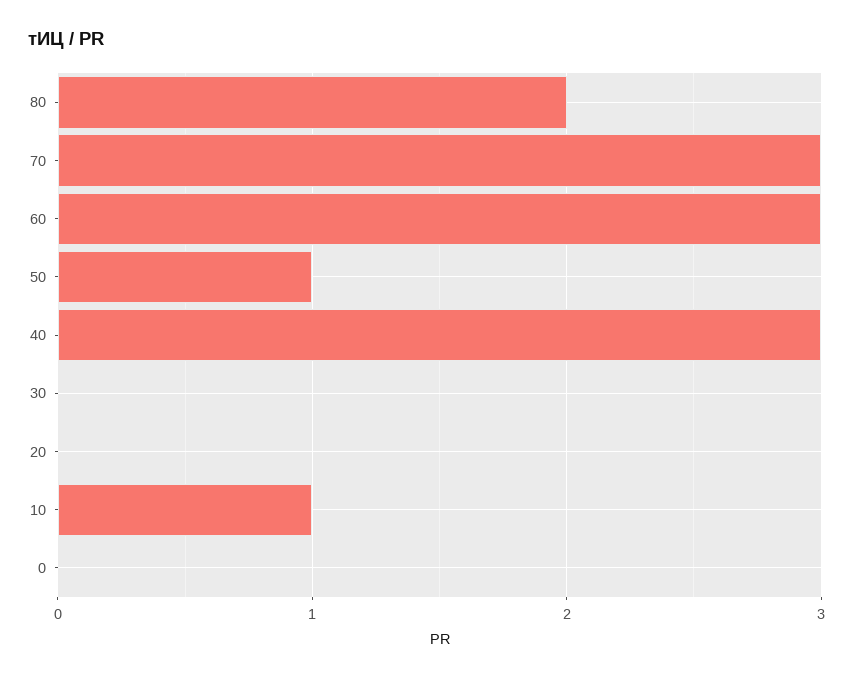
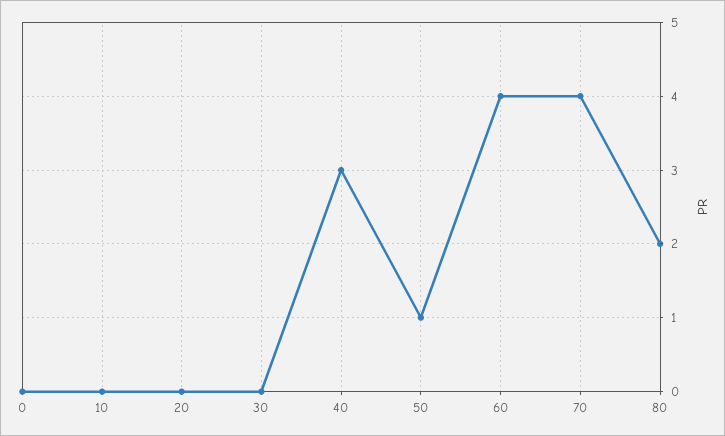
70: 3 -> 4
60: 3 -> 4
10: 1 -> 0

